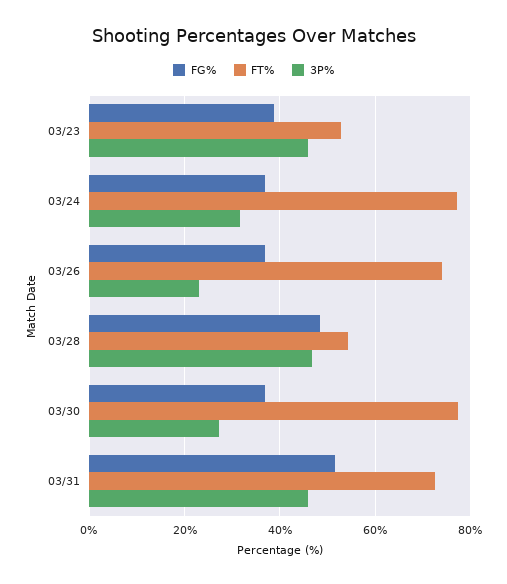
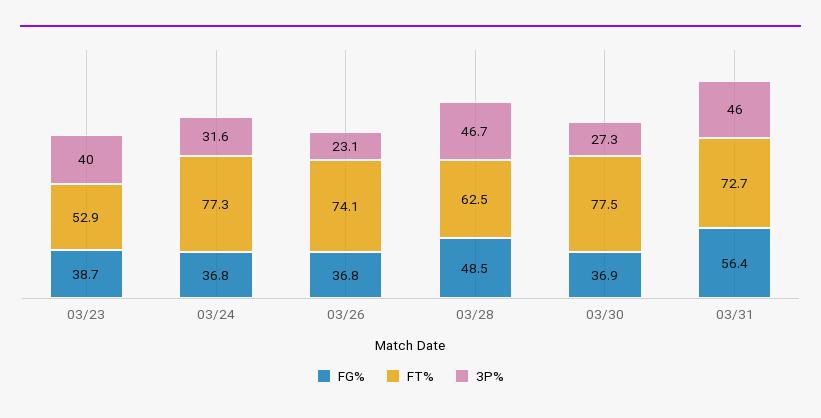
3P%, 03/23: 46 -> 40
FT%, 03/28: 54 -> 62.5
FG%, 03/31: 52 -> 56.4

